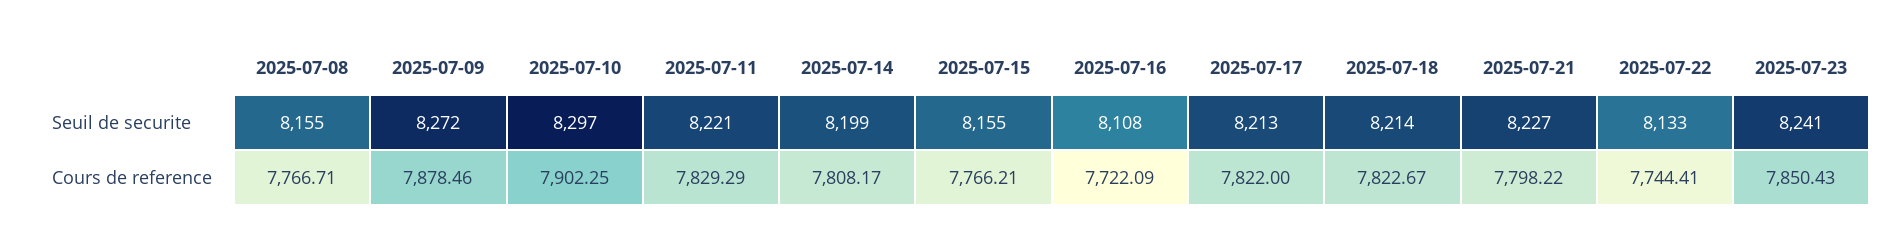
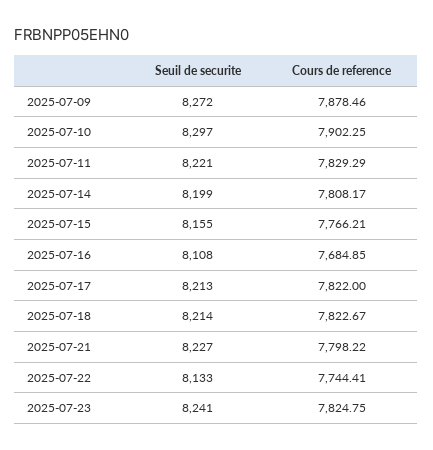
2025-07-08, Seuil de securite: 8155 -> none
2025-07-08, Cours de reference: 7766.71 -> none
2025-07-16, Cours de reference: 7722.09 -> 7684.85
2025-07-23, Cours de reference: 7850.43 -> 7824.75

